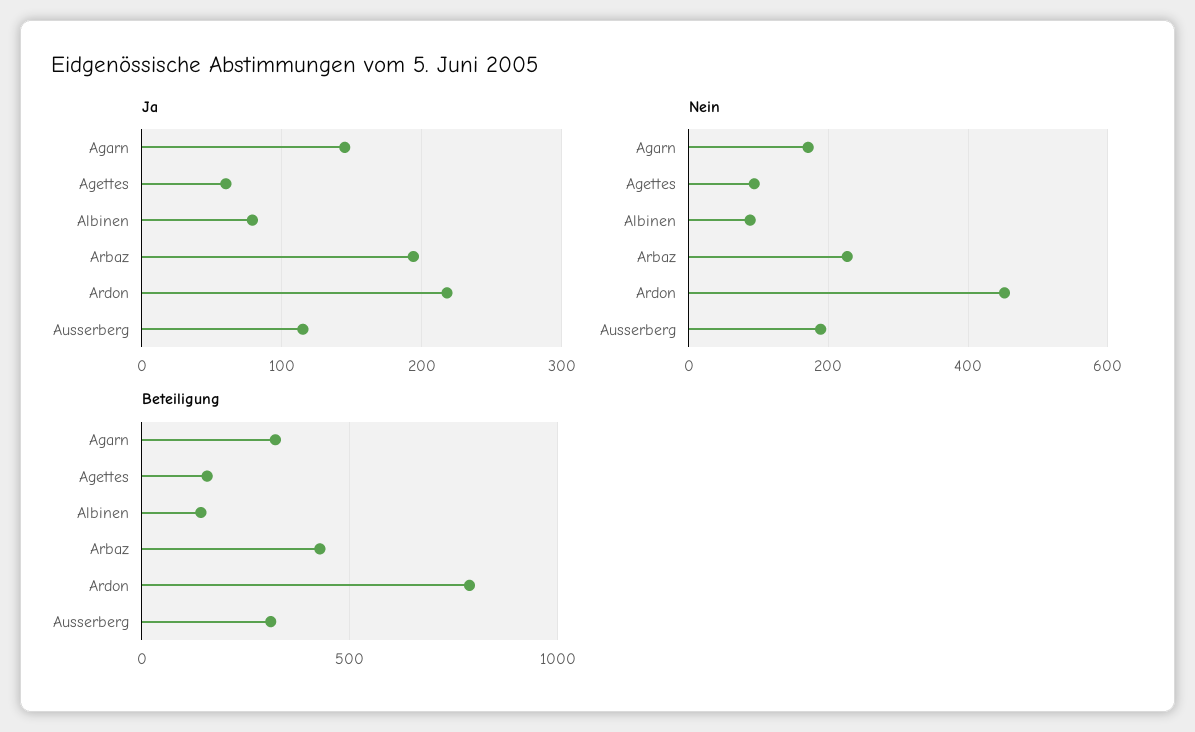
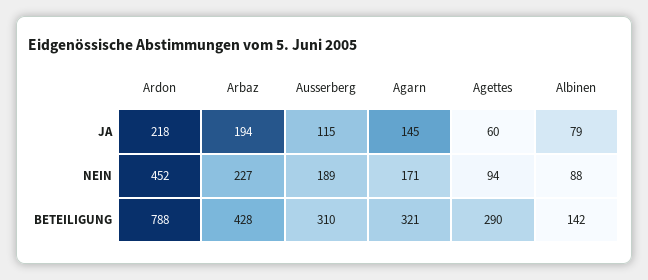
Beteiligung, Agettes: 150 -> 290

